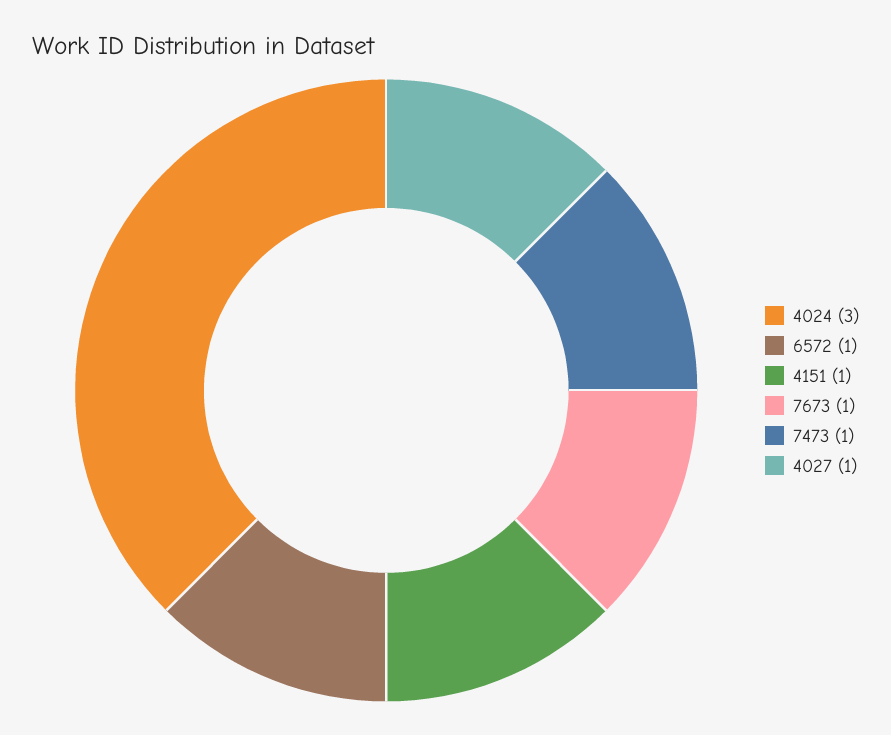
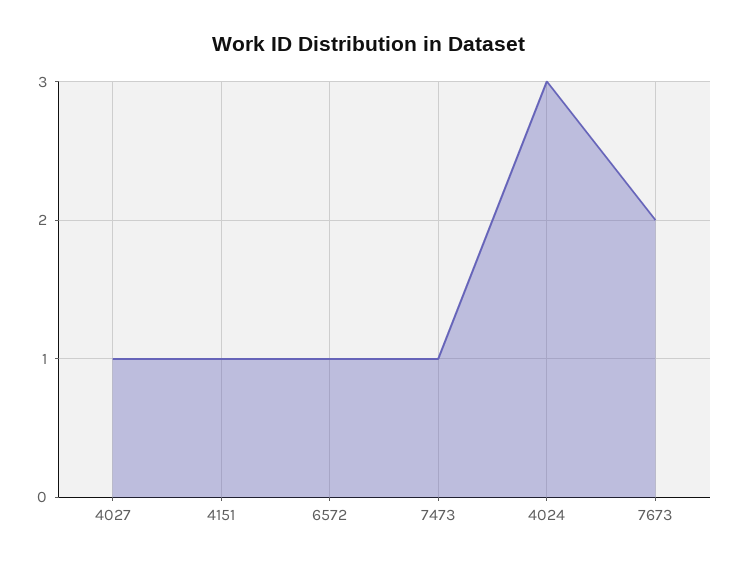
7673: 1 -> 2

